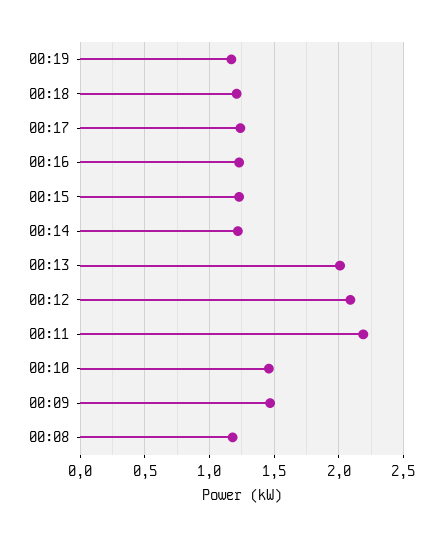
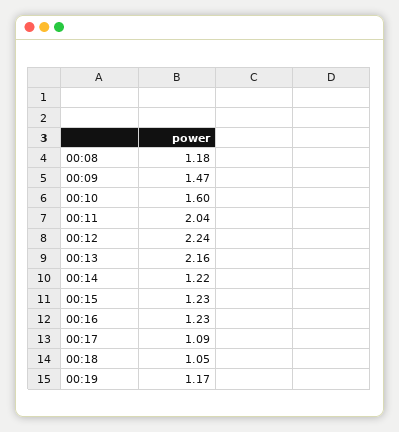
00:18: 1.2 -> 1.05
00:17: 1.25 -> 1.09
00:13: 2 -> 2.16
00:12: 2.1 -> 2.24
00:11: 2.2 -> 2.04
00:10: 1.45 -> 1.6

